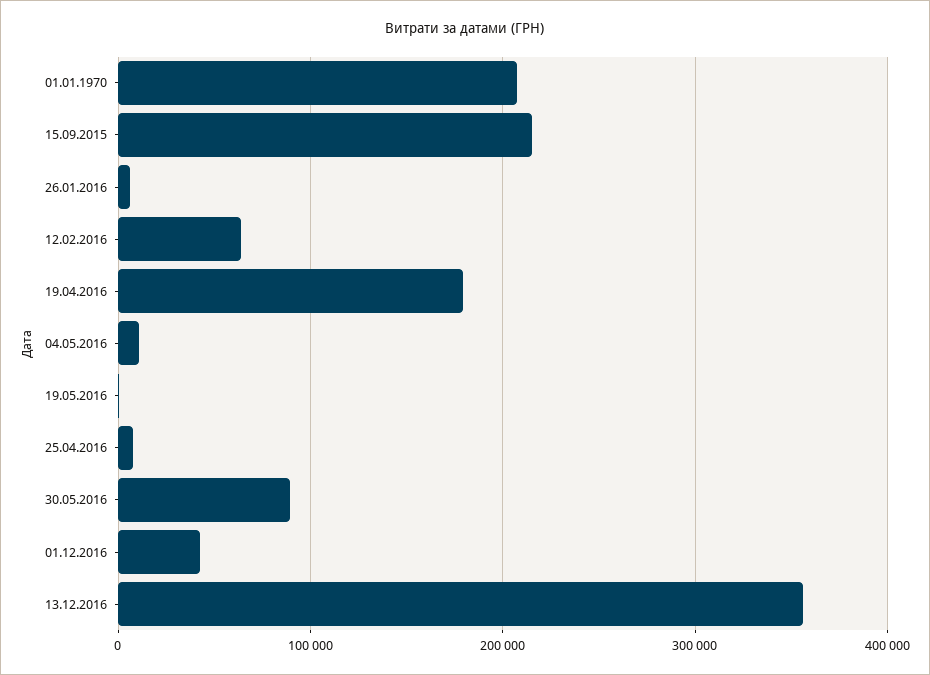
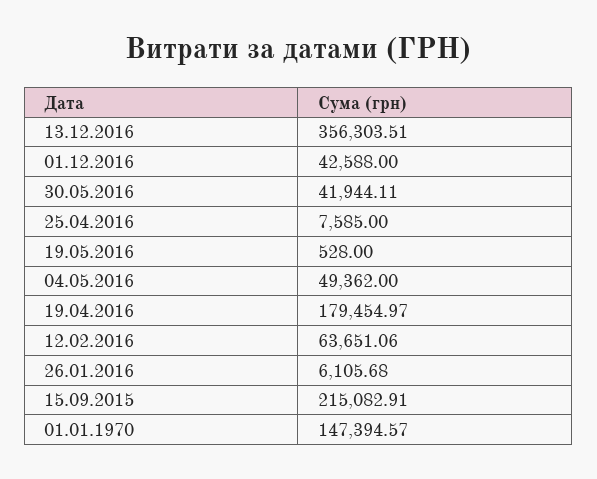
01.01.1970: 210000 -> 147394.57
04.05.2016: 10000 -> 49362
30.05.2016: 90000 -> 41944.11

